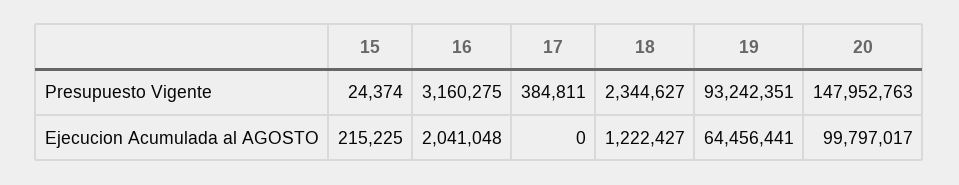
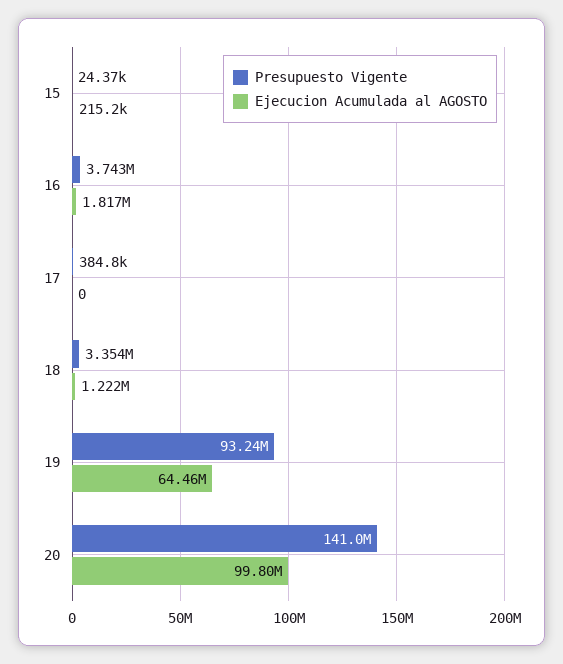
Presupuesto Vigente, 16: 3160275 -> 3743000
Presupuesto Vigente, 18: 2344627 -> 3354000
Presupuesto Vigente, 20: 147952763 -> 141000000
Ejecucion Acumulada al AGOSTO, 16: 2041048 -> 1817000

